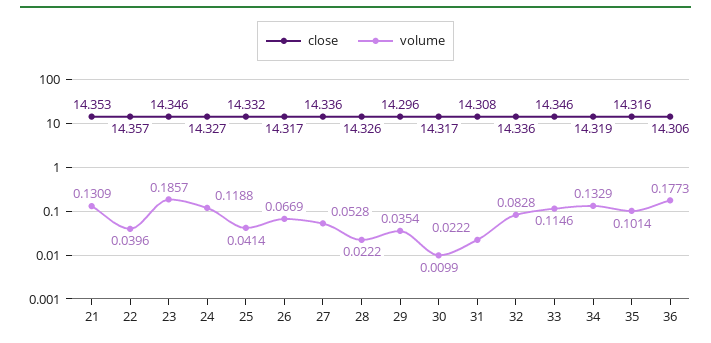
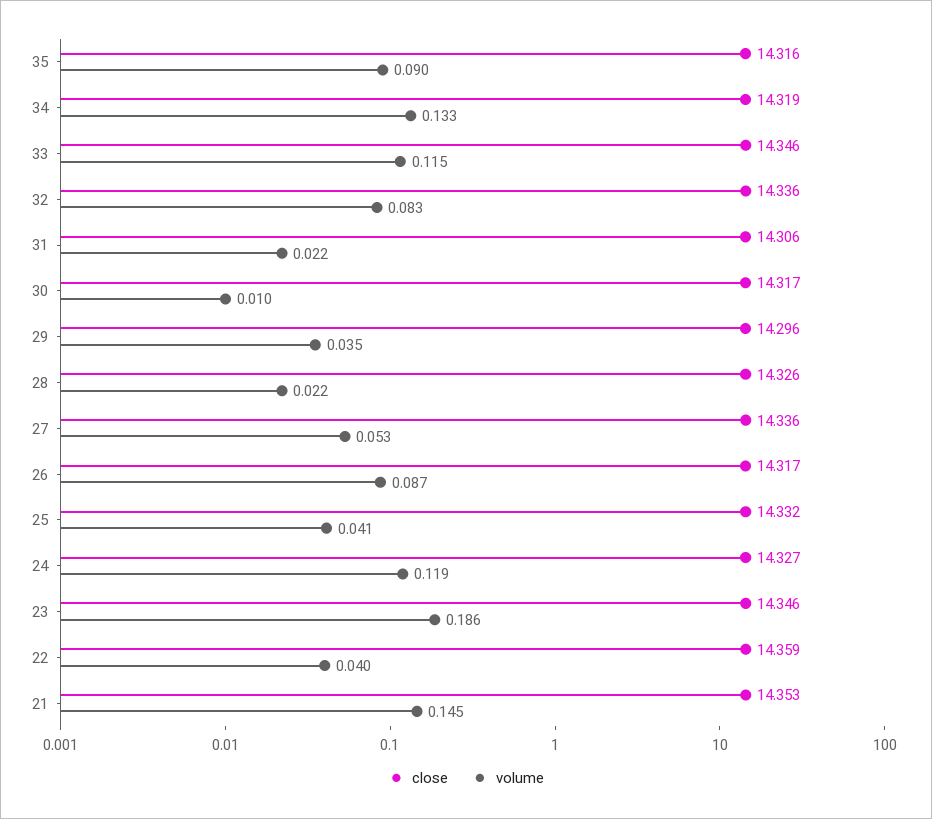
volume, 21: 0.1309 -> 0.145
close, 22: 14.357 -> 14.359
volume, 26: 0.0669 -> 0.087
close, 31: 14.308 -> 14.306
volume, 35: 0.1014 -> 0.09
close, 36: 14.306 -> none
volume, 36: 0.1773 -> none

